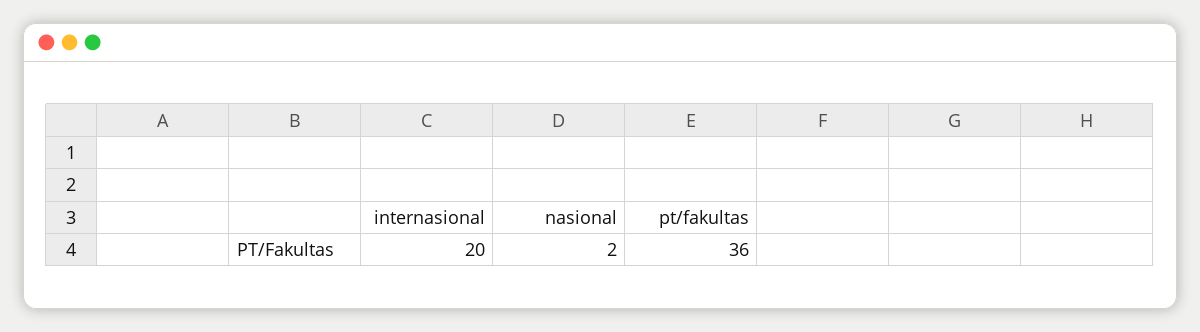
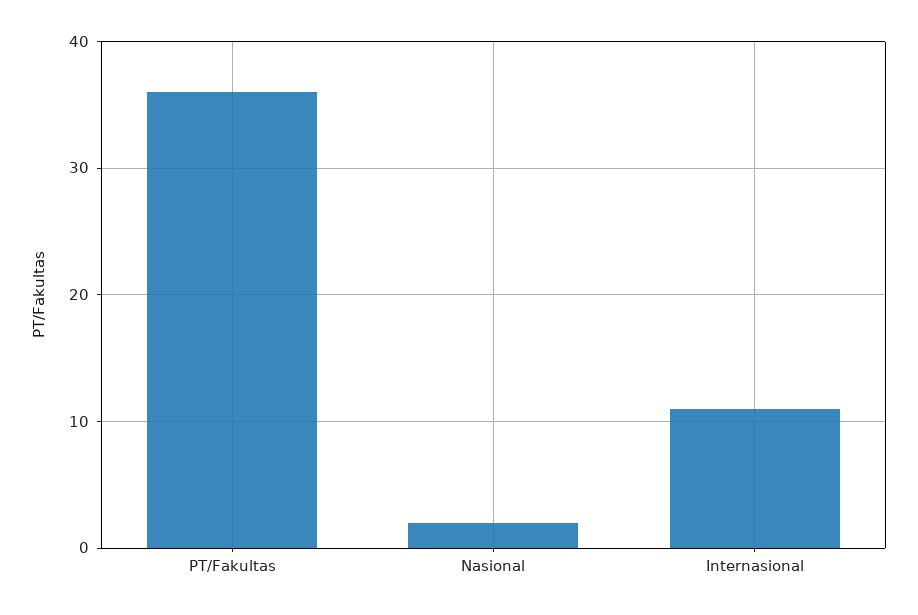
internasional: 20 -> 11

